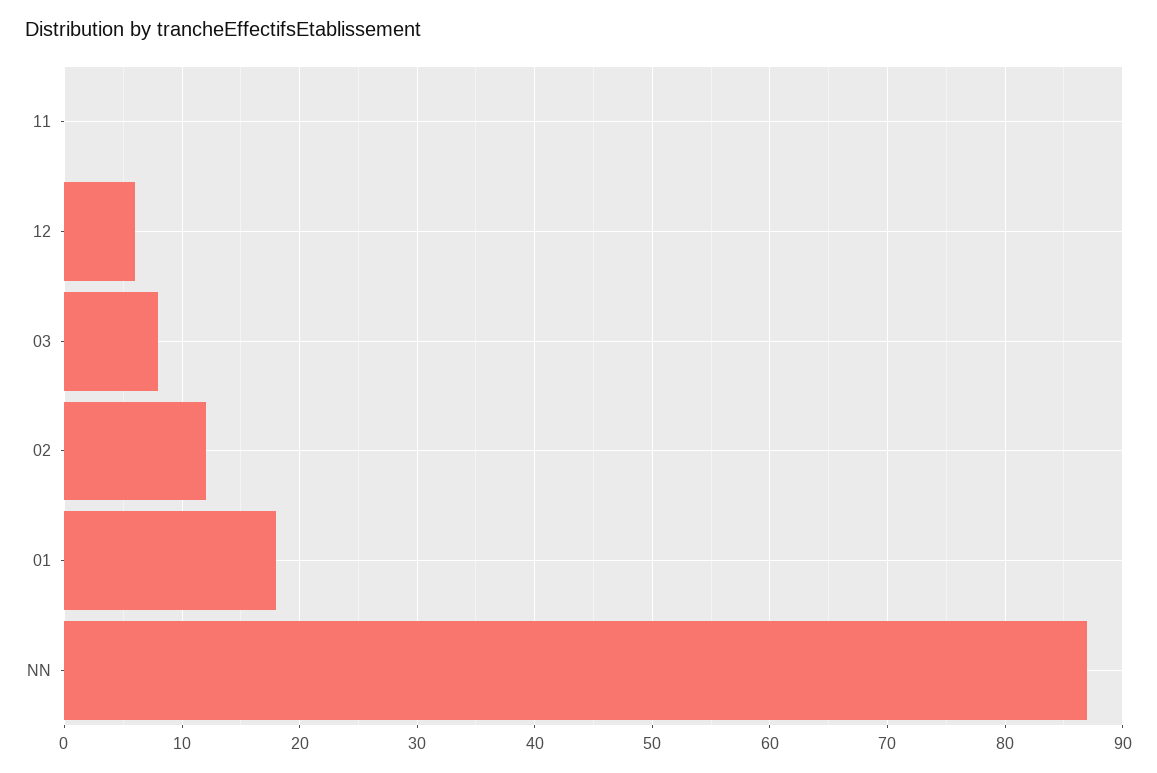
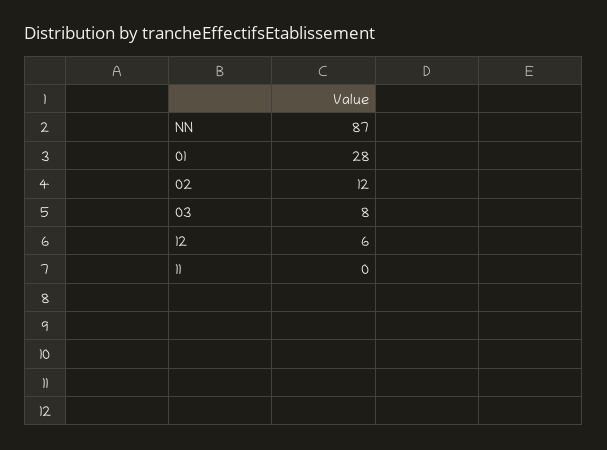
01: 18 -> 28

